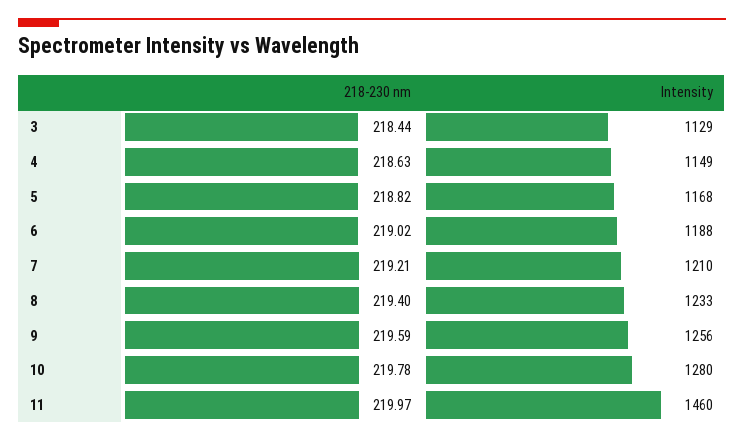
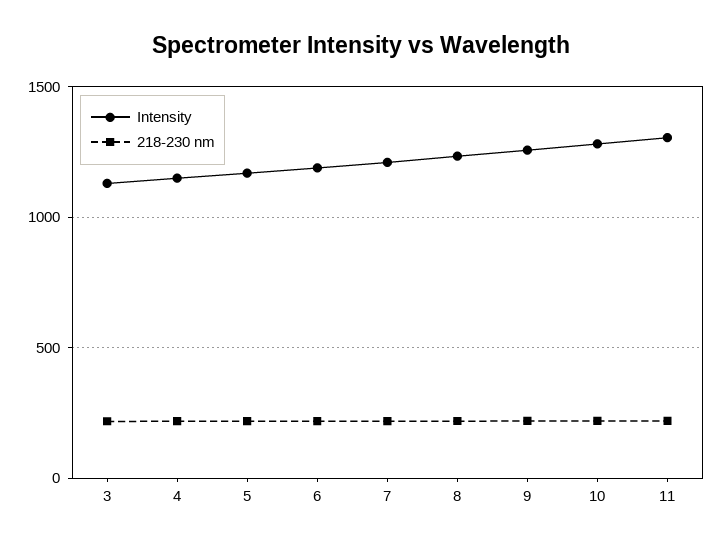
Intensity, 11: 1460 -> 1300

